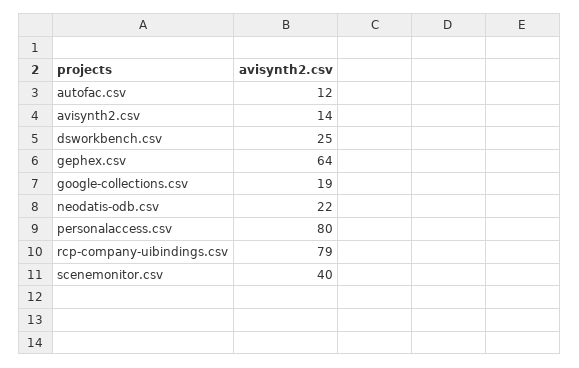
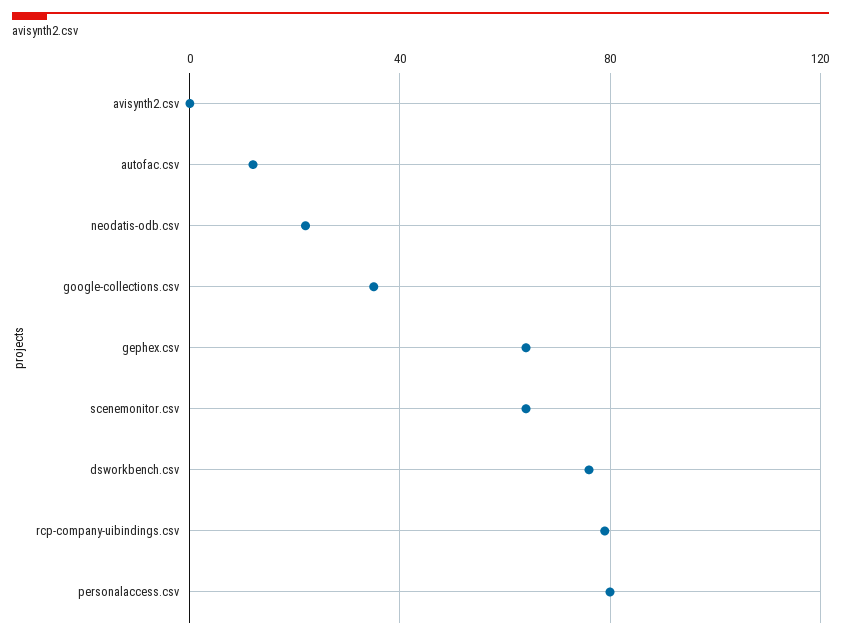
avisynth2.csv: 14 -> 0
dsworkbench.csv: 25 -> 75
google-collections.csv: 19 -> 35
scenemonitor.csv: 40 -> 65

